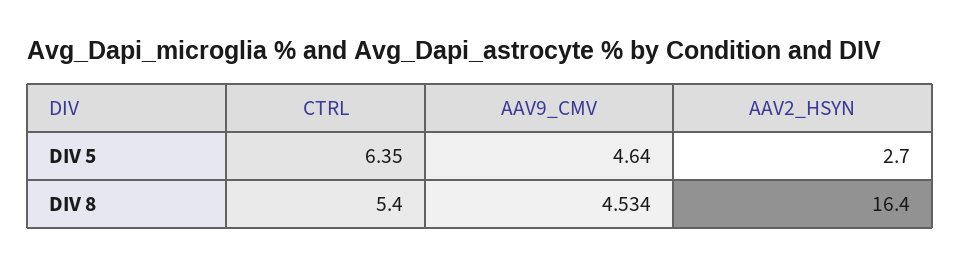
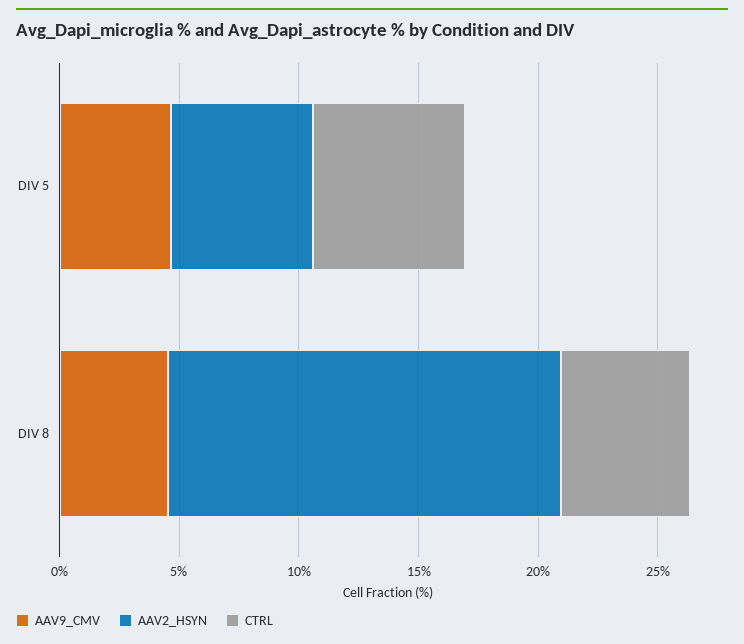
AAV2_HSYN, DIV 5: 2.7 -> 6

